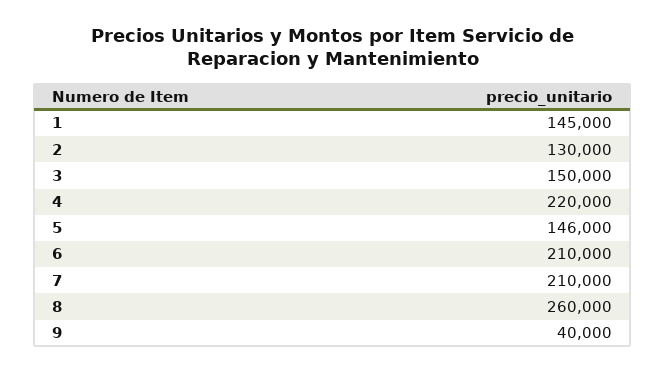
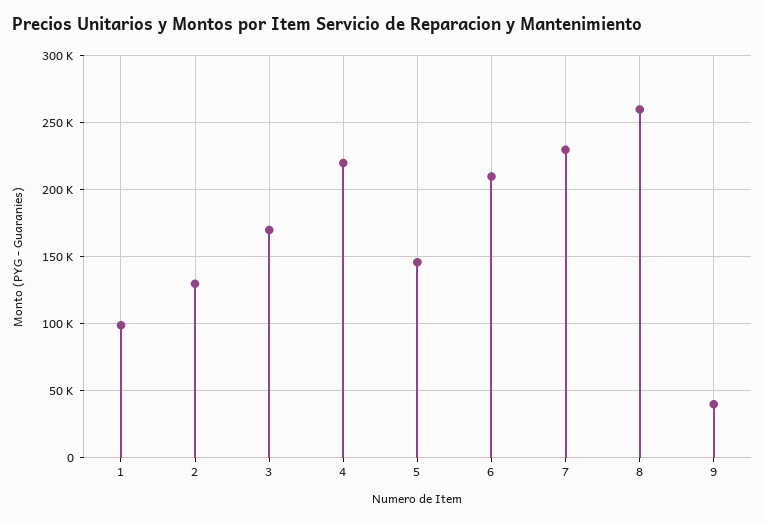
1: 145000 -> 100000
3: 150000 -> 170000
7: 210000 -> 230000

